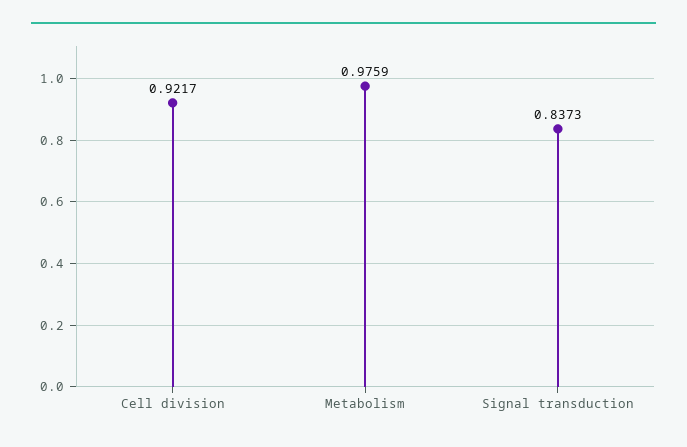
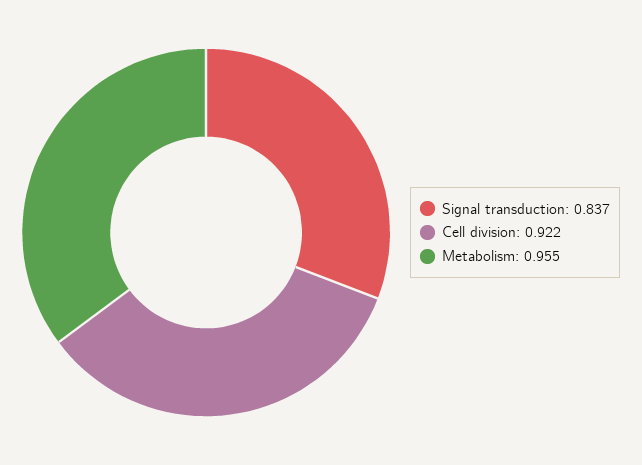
Metabolism: 0.9759 -> 0.955

